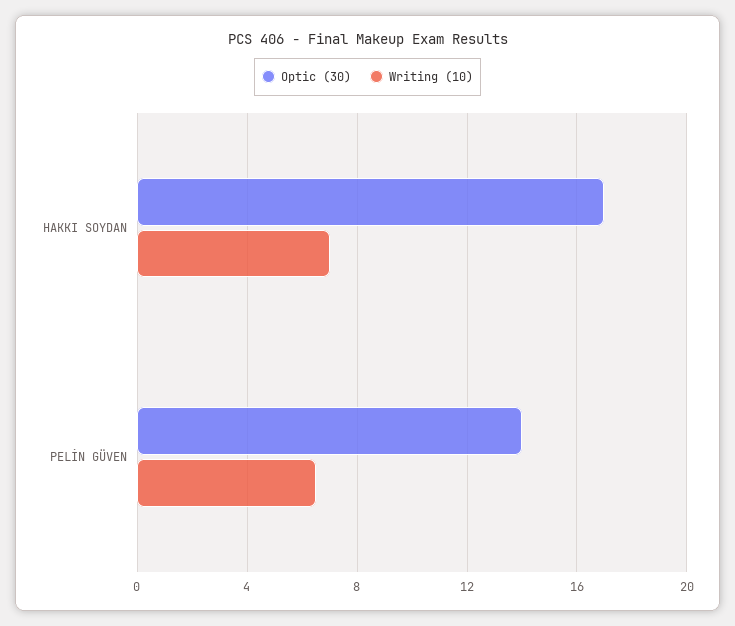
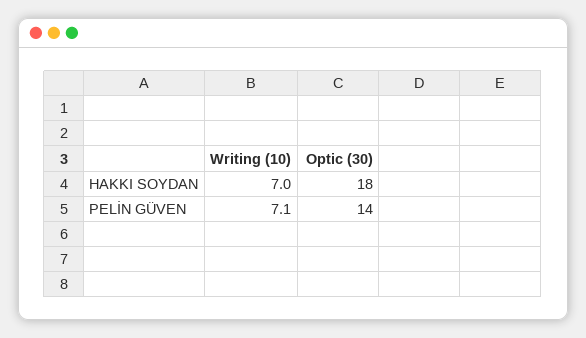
Optic (30), HAKKI SOYDAN: 17 -> 18
Writing (10), PELİN GÜVEN: 6.5 -> 7.1

